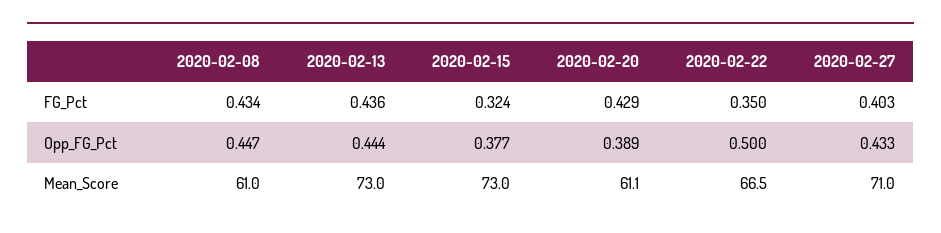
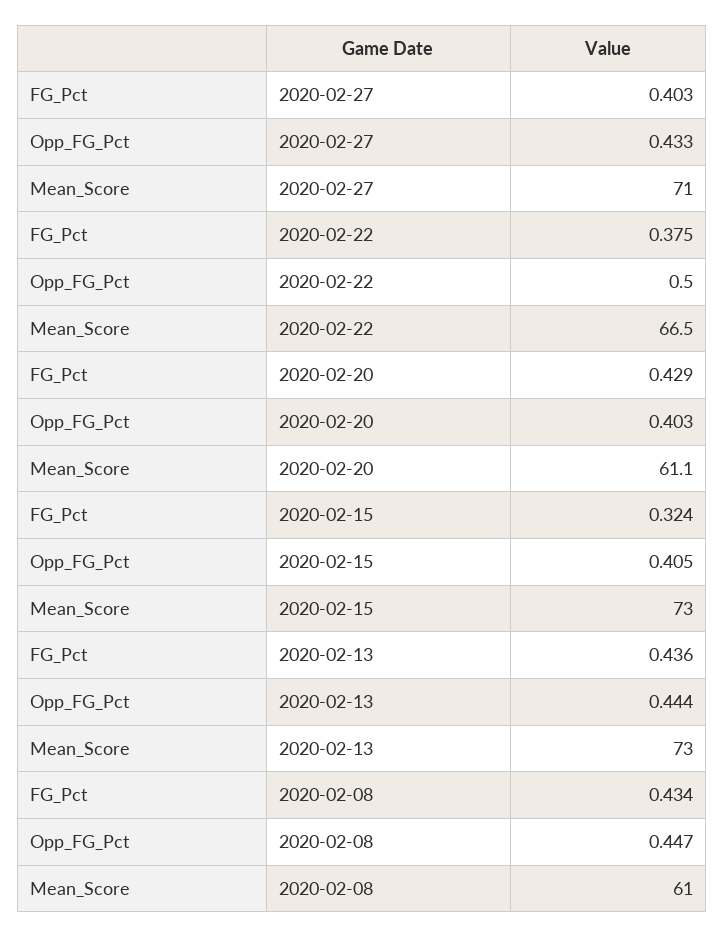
2020-02-22, FG_Pct: 0.35 -> 0.375
2020-02-15, Opp_FG_Pct: 0.377 -> 0.405
2020-02-20, Opp_FG_Pct: 0.389 -> 0.403

